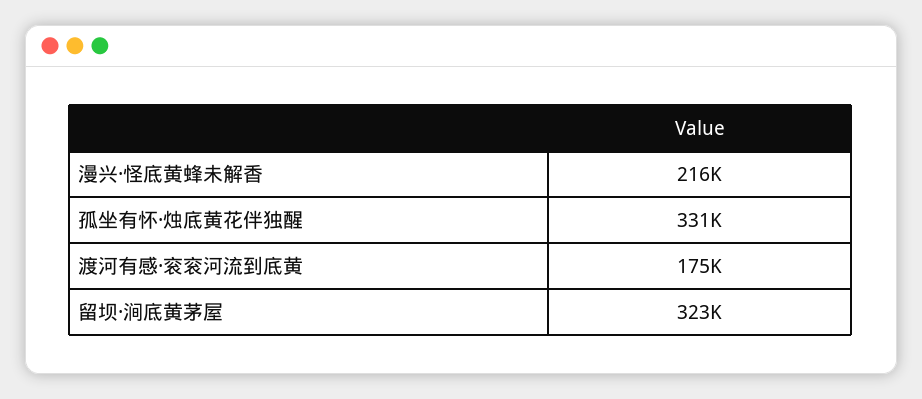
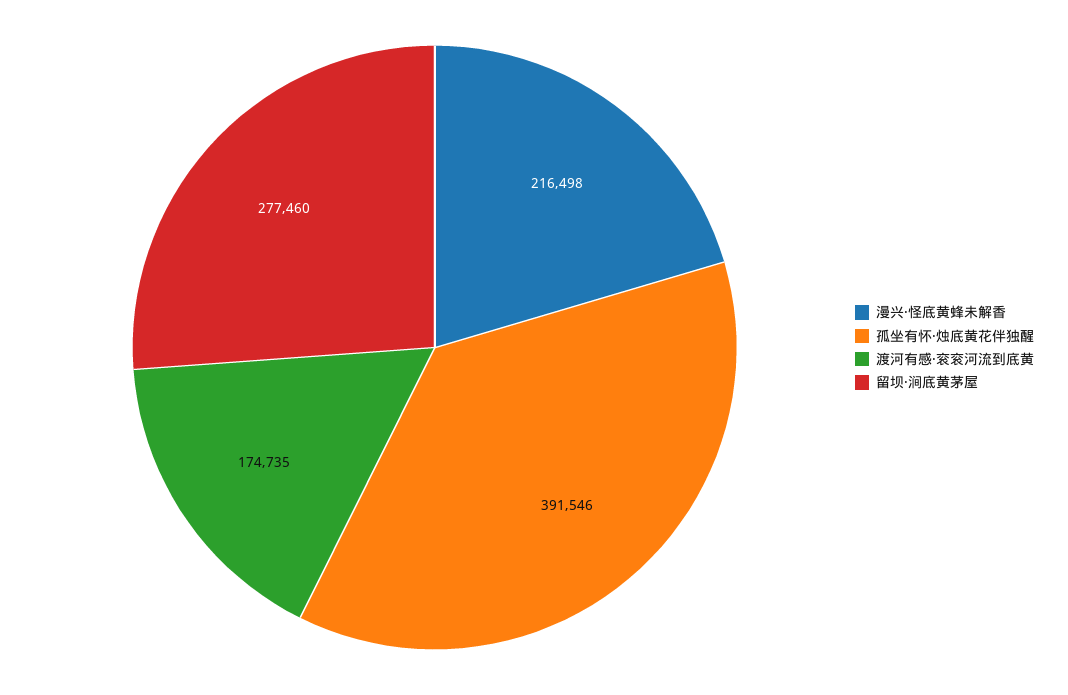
孤坐有怀·烛底黄花伴独醒: 331000 -> 391546
留坝·涧底黄茅屋: 323000 -> 277460

